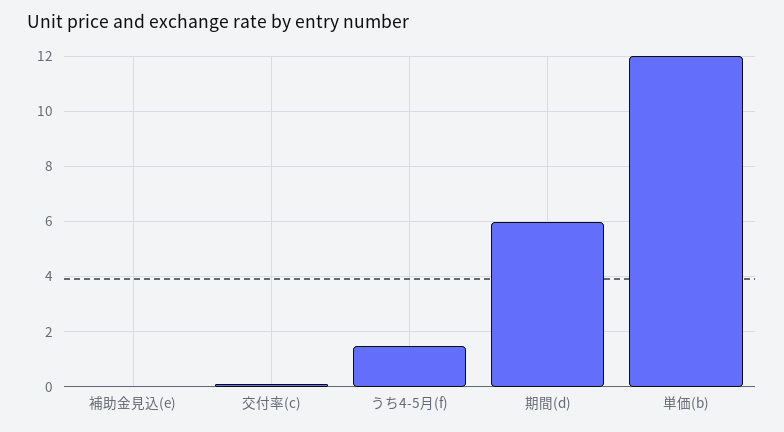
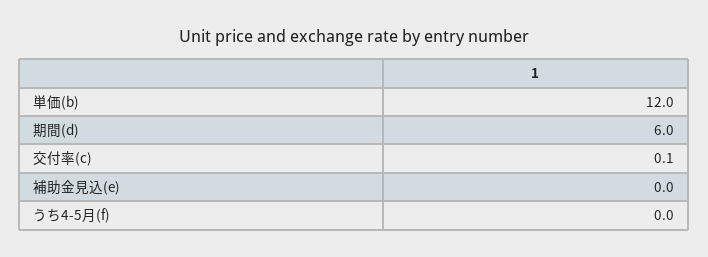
うち4-5月(f): 1.5 -> 0

